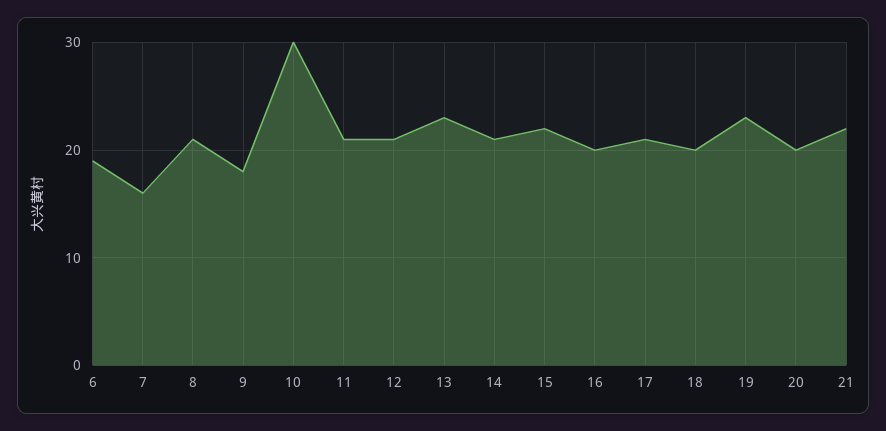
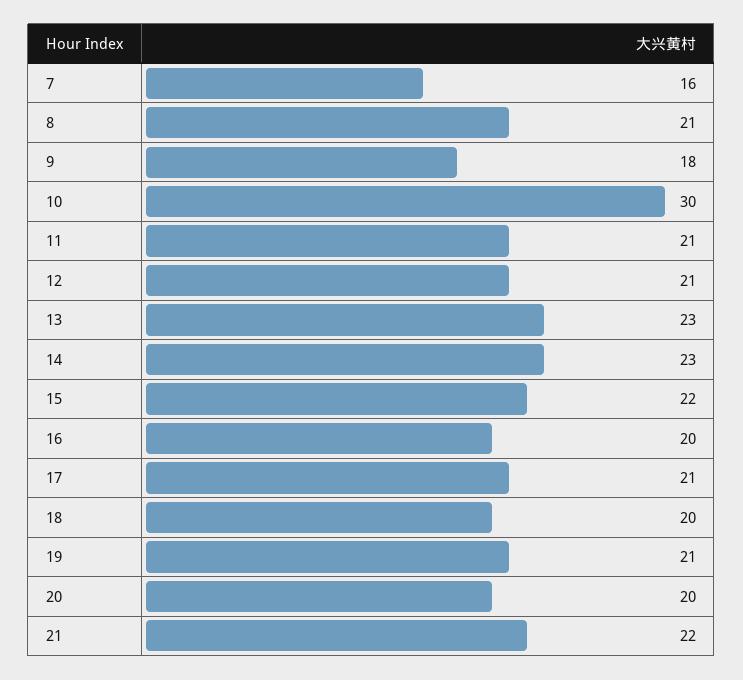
6: 19 -> none
14: 21 -> 23
19: 23 -> 21

